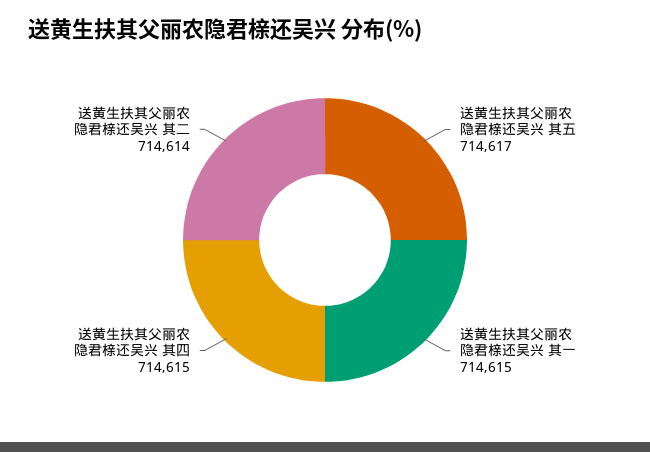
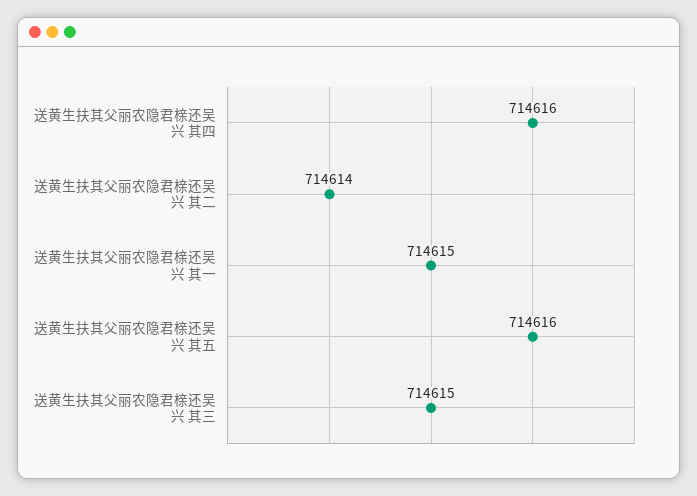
送黄生扶其父丽农隐君榇还吴兴 其五: 714617 -> 714616
送黄生扶其父丽农隐君榇还吴兴 其四: 714615 -> 714616
送黄生扶其父丽农隐君榇还吴兴 其三: none -> 714615

